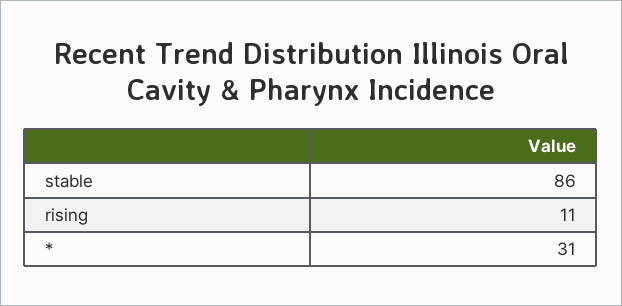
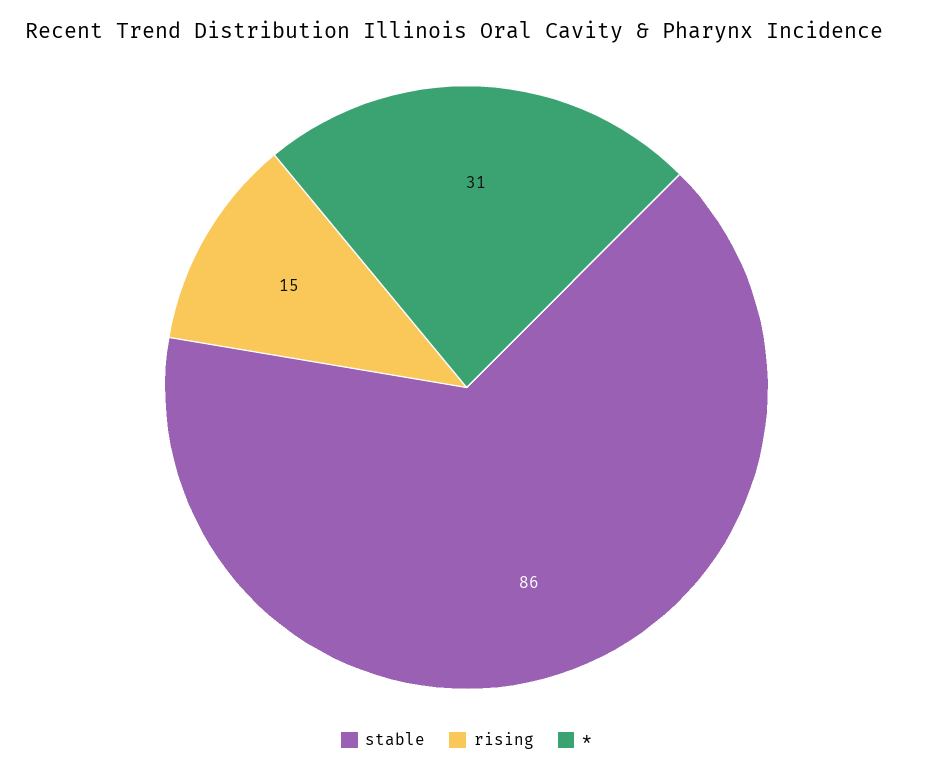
rising: 11 -> 15

